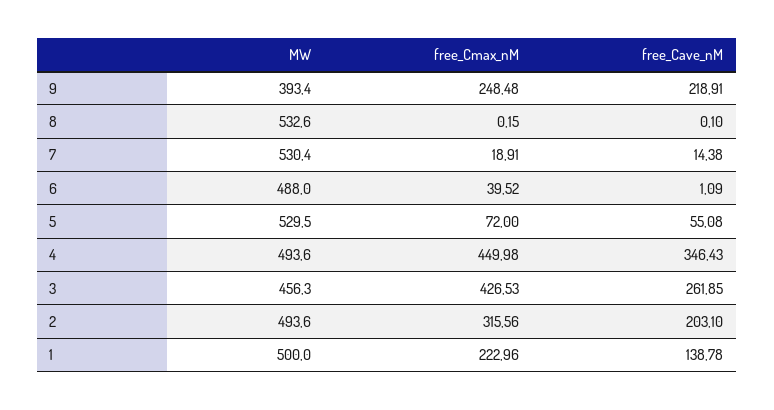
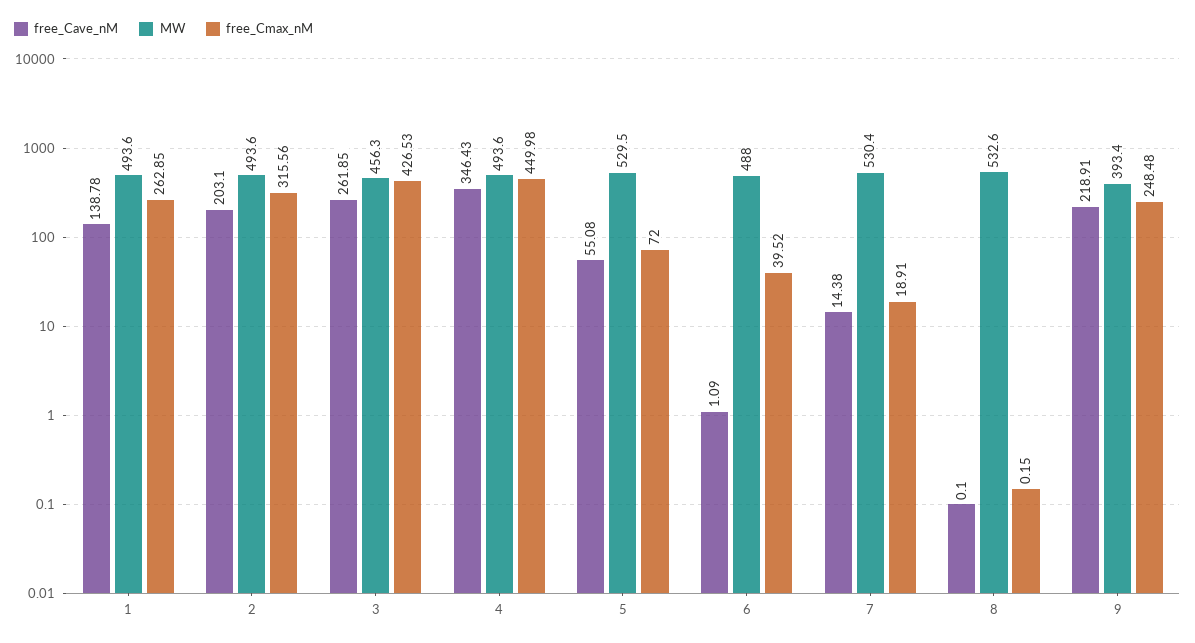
MW, 1: 500 -> 493.6
free_Cmax_nM, 1: 222.96 -> 262.85

